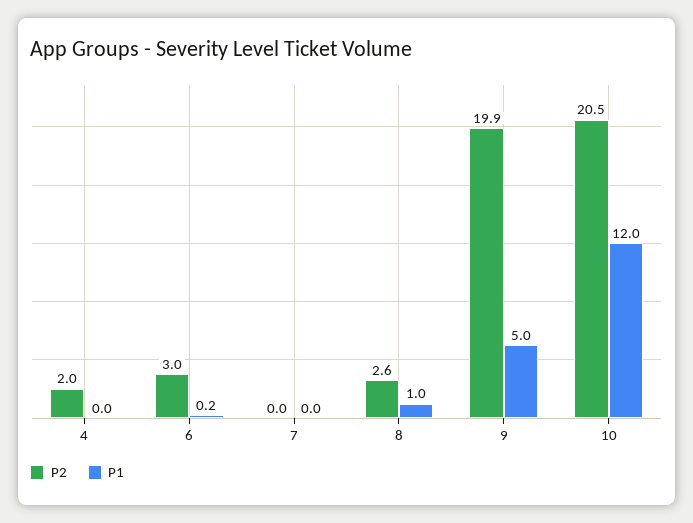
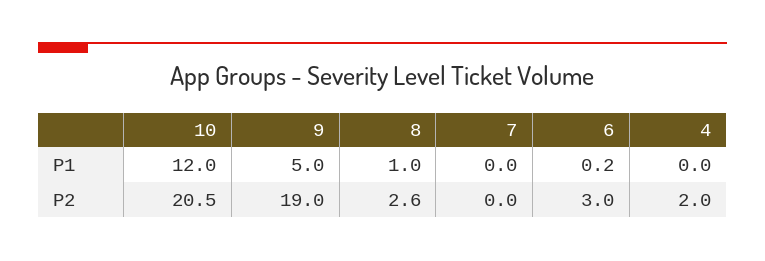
P2, 9: 19.9 -> 19

